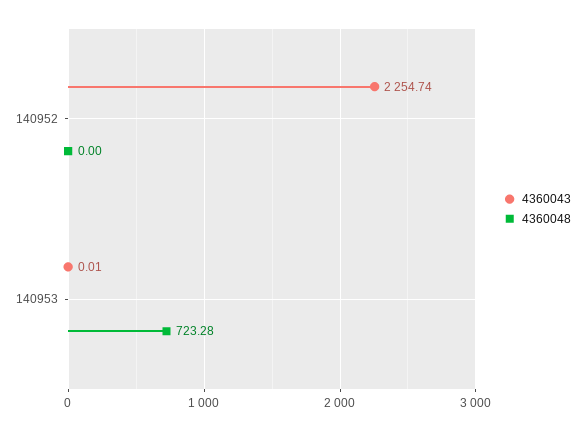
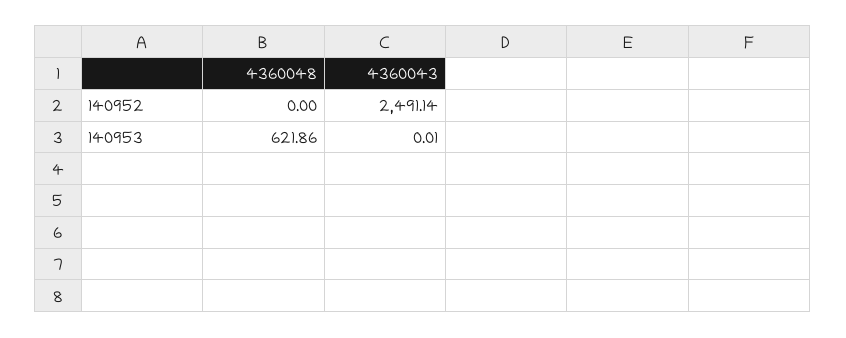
4360043, 140952: 2254.74 -> 2491.14
4360048, 140953: 723.28 -> 621.86

